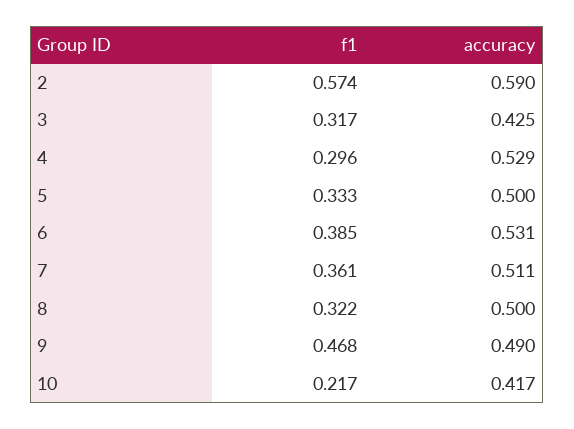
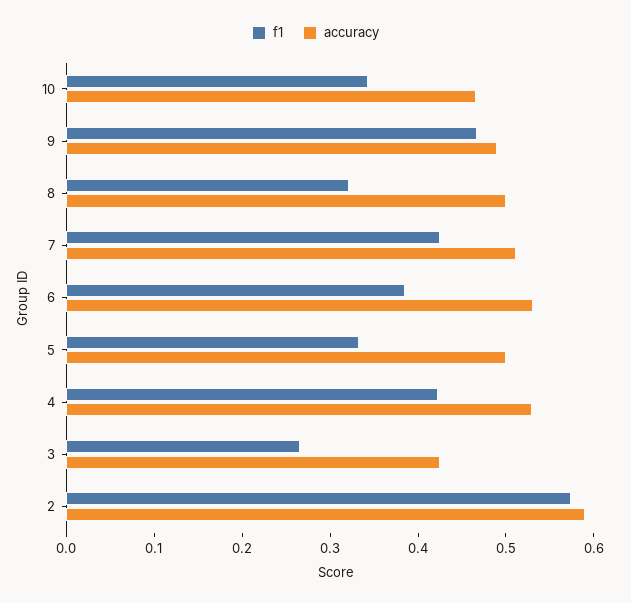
f1, 3: 0.317 -> 0.26
f1, 4: 0.296 -> 0.42
f1, 7: 0.361 -> 0.42
f1, 10: 0.217 -> 0.34
accuracy, 10: 0.417 -> 0.46

